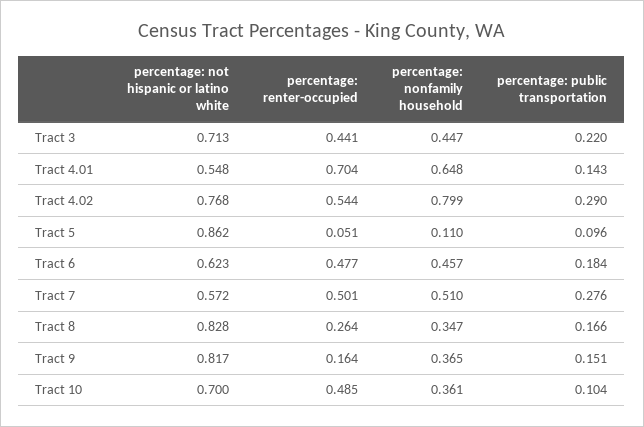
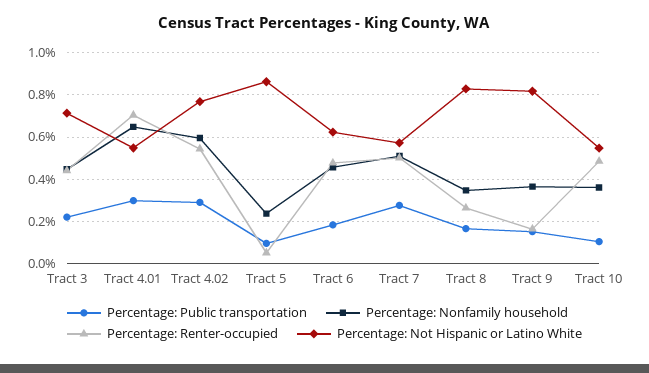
percentage: public transportation, Tract 4.01: 0.143 -> 0.3
percentage: nonfamily household, Tract 4.02: 0.799 -> 0.6
percentage: nonfamily household, Tract 5: 0.11 -> 0.25
percentage: not hispanic or latino white, Tract 10: 0.7 -> 0.55

